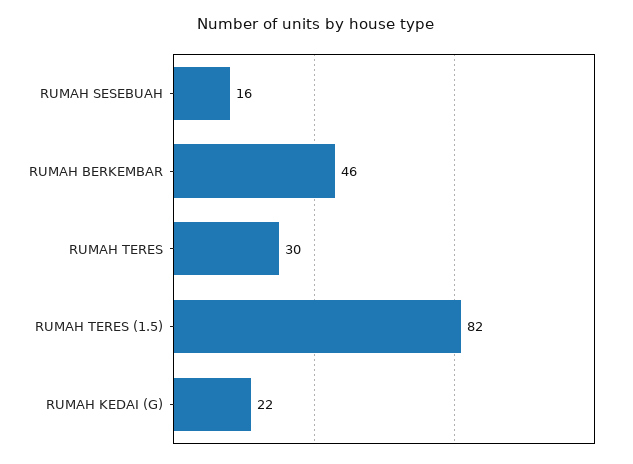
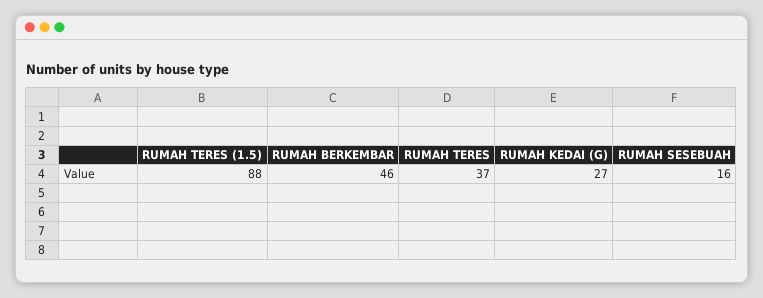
RUMAH TERES: 30 -> 37
RUMAH TERES (1.5): 82 -> 88
RUMAH KEDAI (G): 22 -> 27

